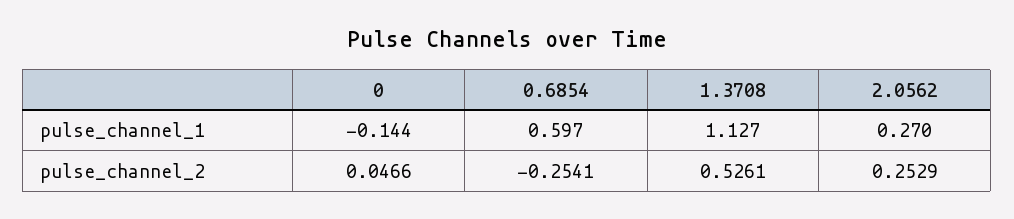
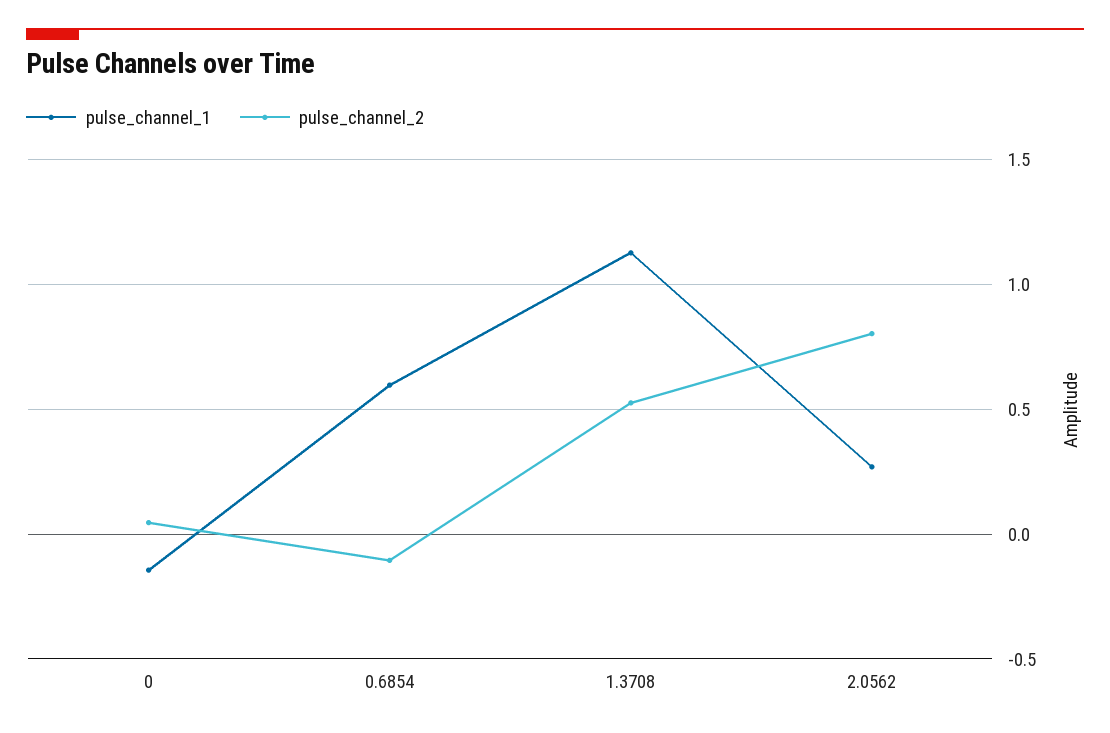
pulse_channel_2, 0.6854: -0.2541 -> -0.1
pulse_channel_2, 2.0562: 0.2529 -> 0.8

